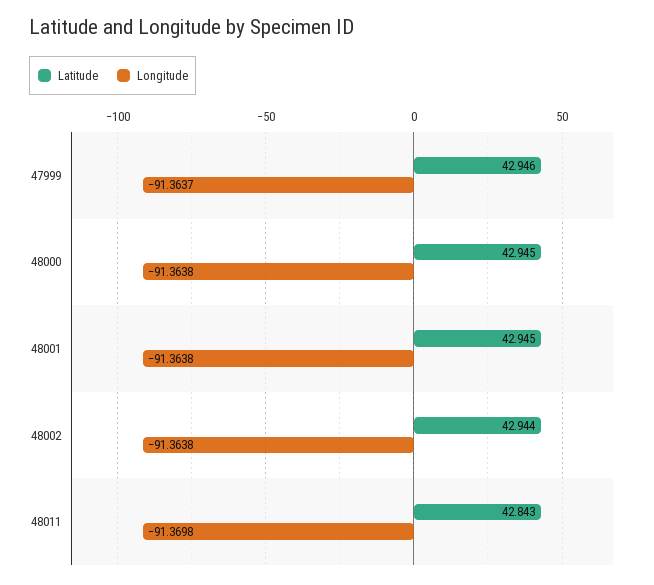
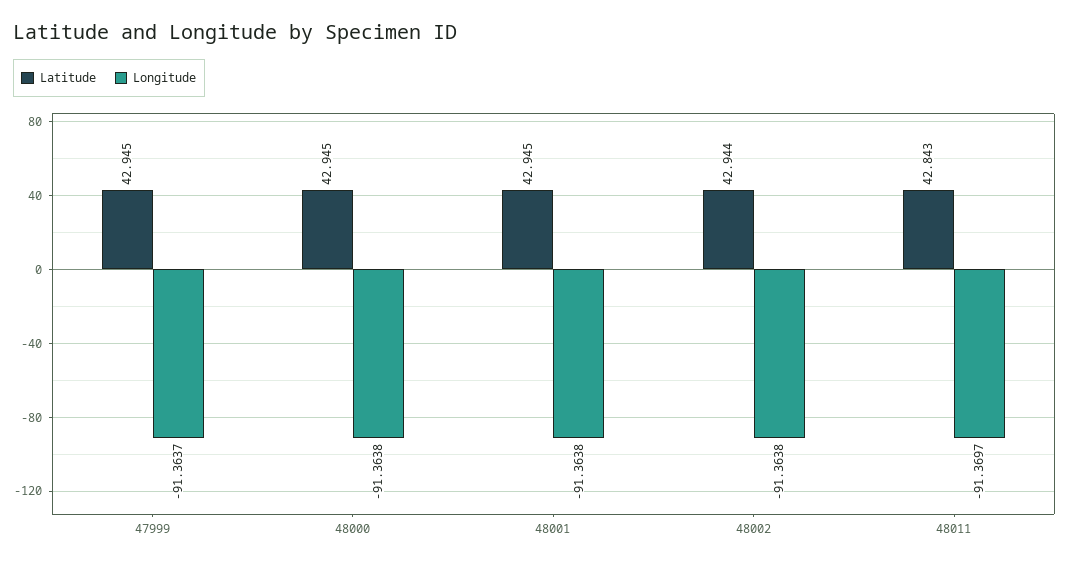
Latitude, 47999: 42.946 -> 42.945
Longitude, 48011: -91.3698 -> -91.3697

